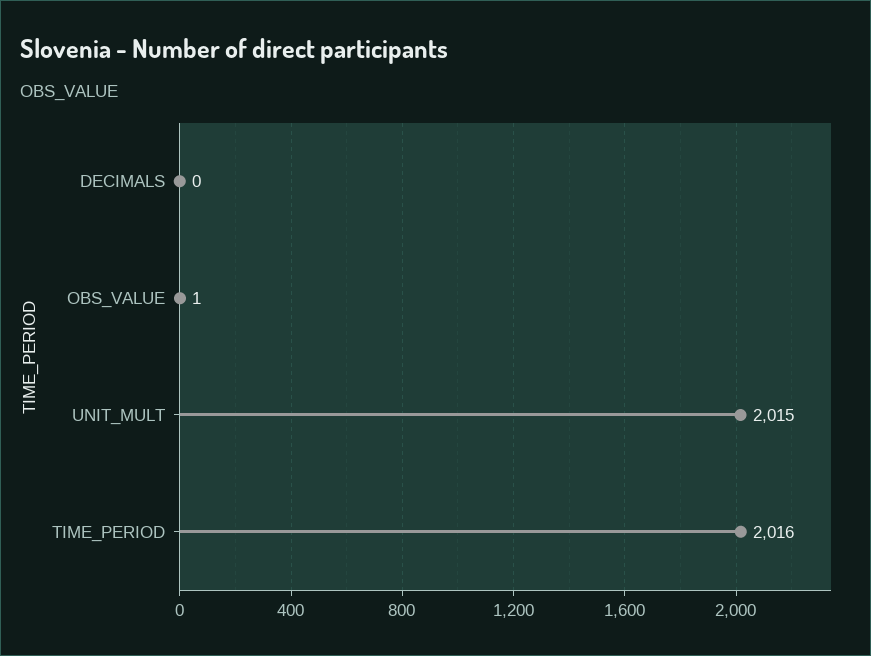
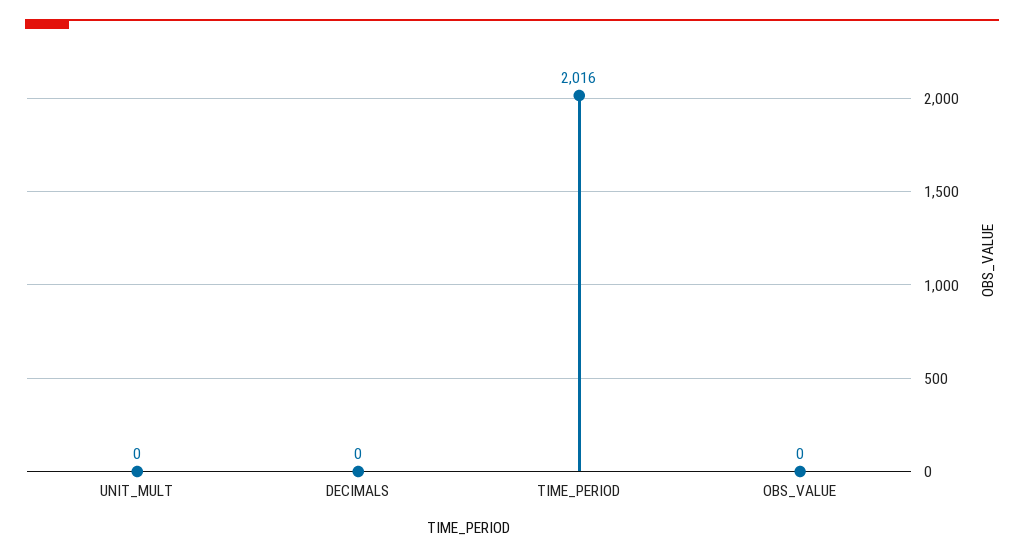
OBS_VALUE: 1 -> 0
UNIT_MULT: 2015 -> 0

